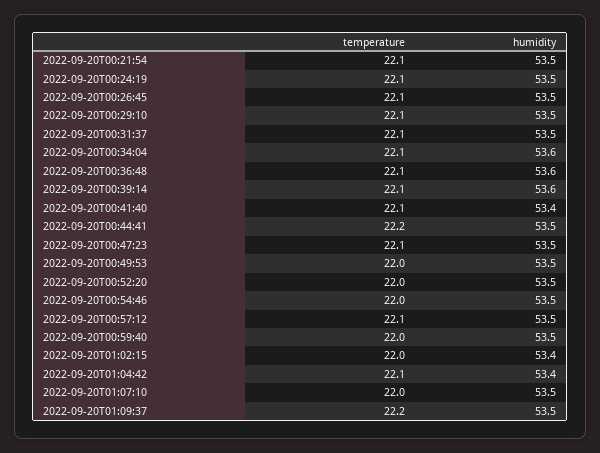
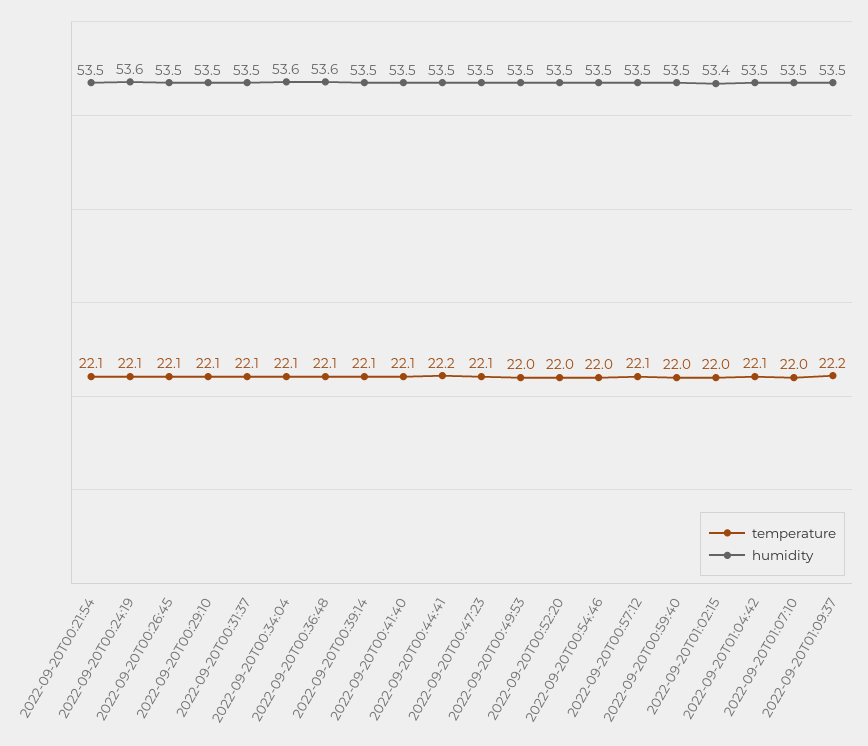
humidity, 2022-09-20T00:24:19: 53.5 -> 53.6
humidity, 2022-09-20T00:39:14: 53.6 -> 53.5
humidity, 2022-09-20T00:41:40: 53.4 -> 53.5
humidity, 2022-09-20T01:04:42: 53.4 -> 53.5

